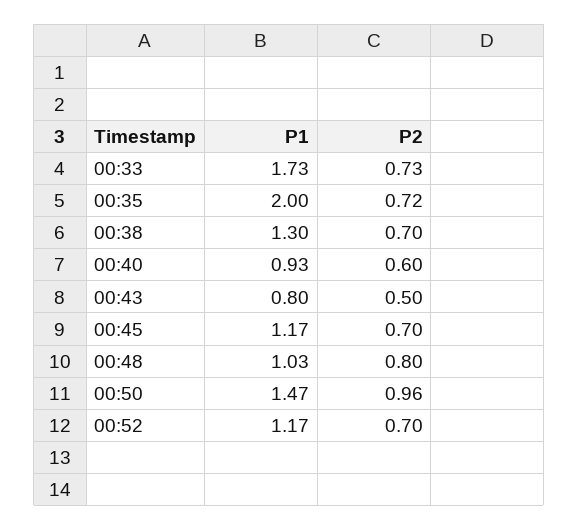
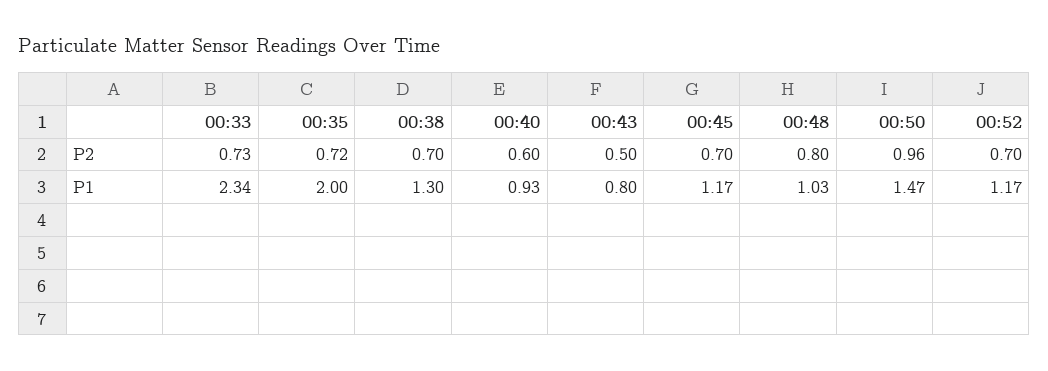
P1, 00:33: 1.73 -> 2.34

